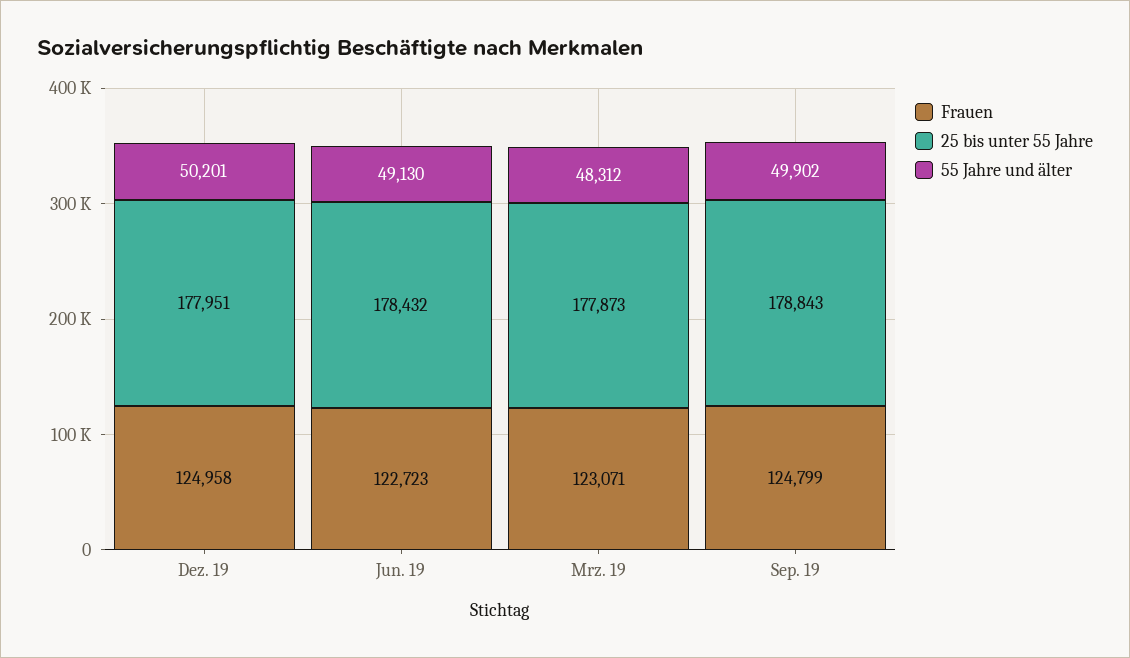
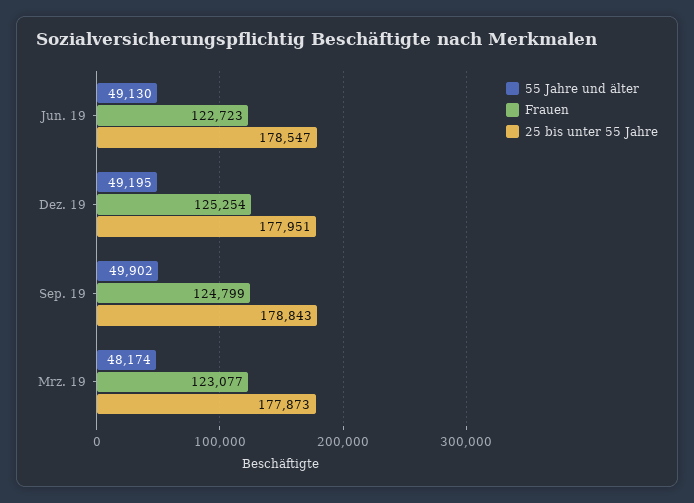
Frauen, Dez. 19: 124958 -> 125254
55 Jahre und älter, Dez. 19: 50201 -> 49195
25 bis unter 55 Jahre, Jun. 19: 178432 -> 178547
Frauen, Mrz. 19: 123071 -> 123077
55 Jahre und älter, Mrz. 19: 48312 -> 48174

